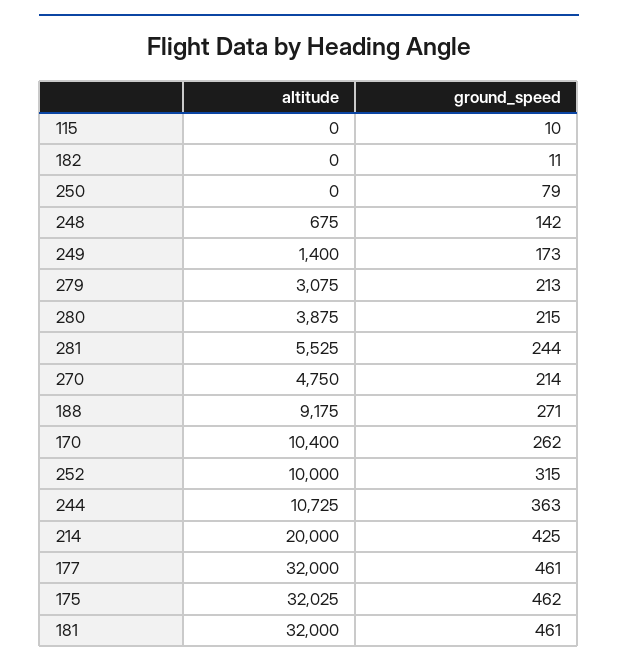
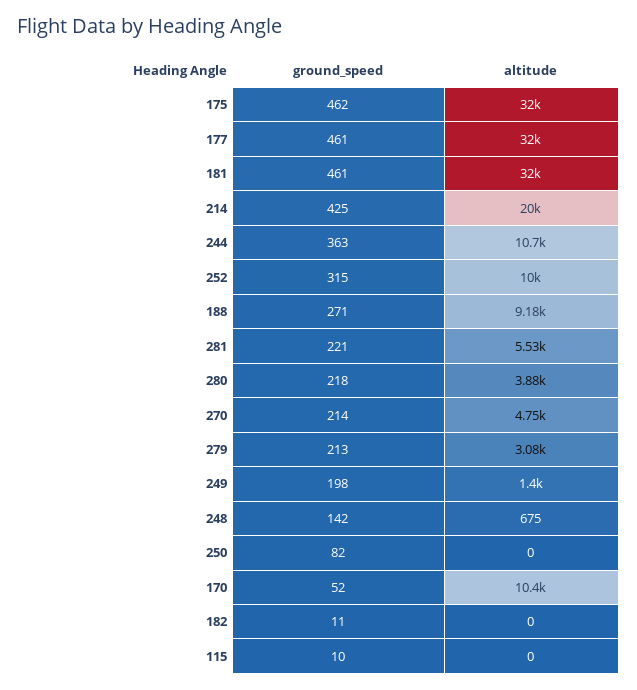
ground_speed, 250: 79 -> 82
ground_speed, 249: 173 -> 198
ground_speed, 280: 215 -> 218
ground_speed, 281: 244 -> 221
ground_speed, 170: 262 -> 52

